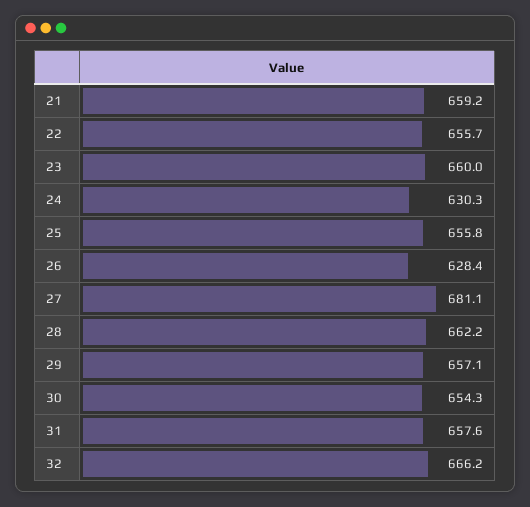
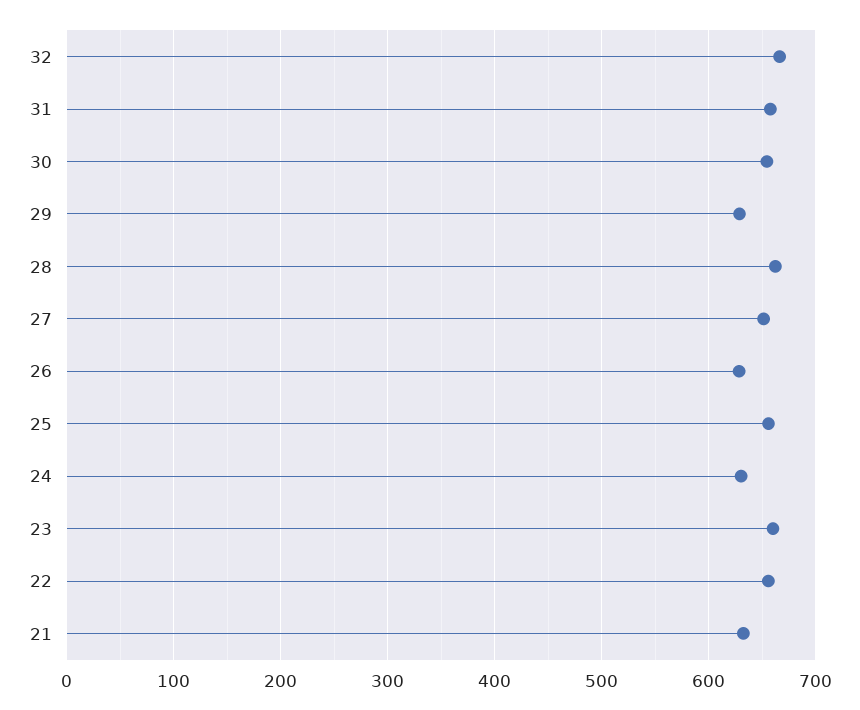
21: 659.2 -> 630
27: 681.1 -> 650
29: 657.1 -> 630

